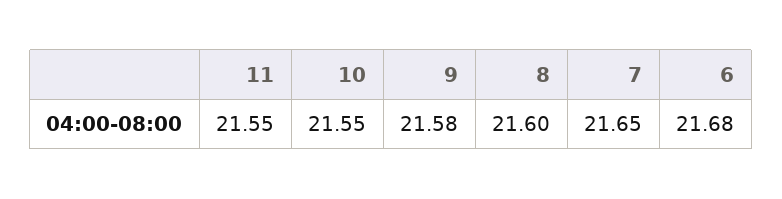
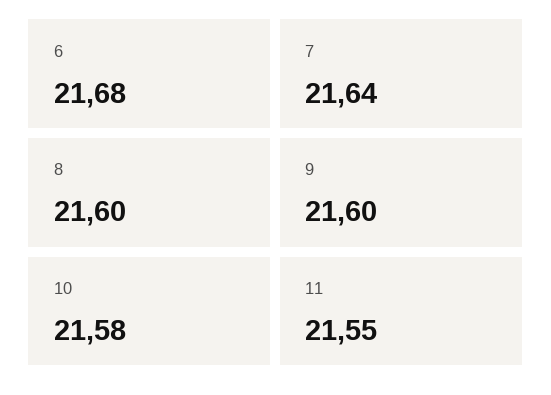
10: 21.55 -> 21.58
9: 21.58 -> 21.6
7: 21.65 -> 21.64

